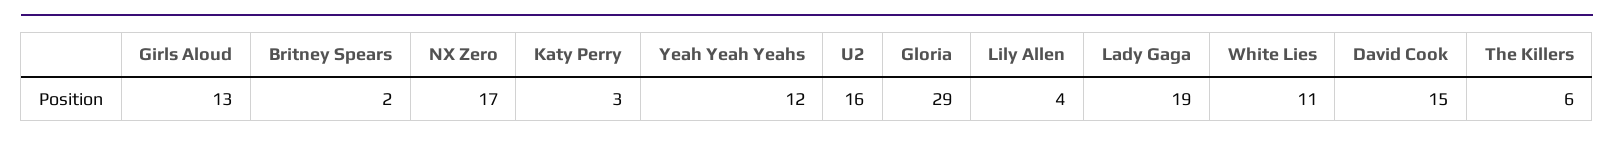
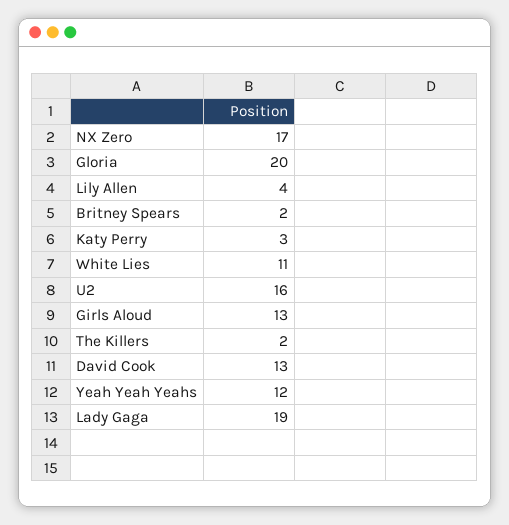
Gloria: 29 -> 20
David Cook: 15 -> 13
The Killers: 6 -> 2

